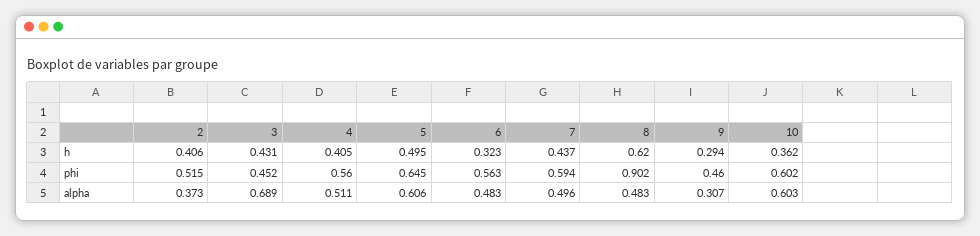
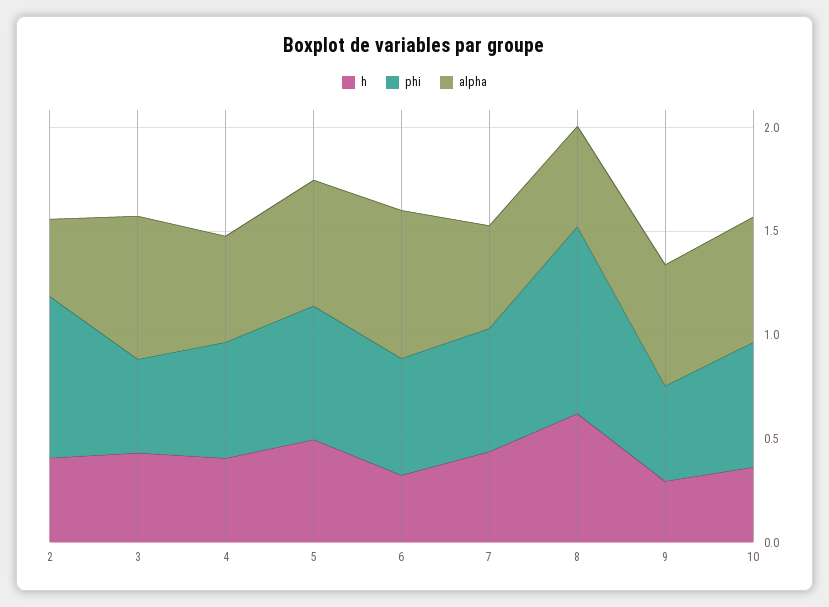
phi, 2: 0.515 -> 0.8
alpha, 6: 0.483 -> 0.7
alpha, 9: 0.307 -> 0.6

